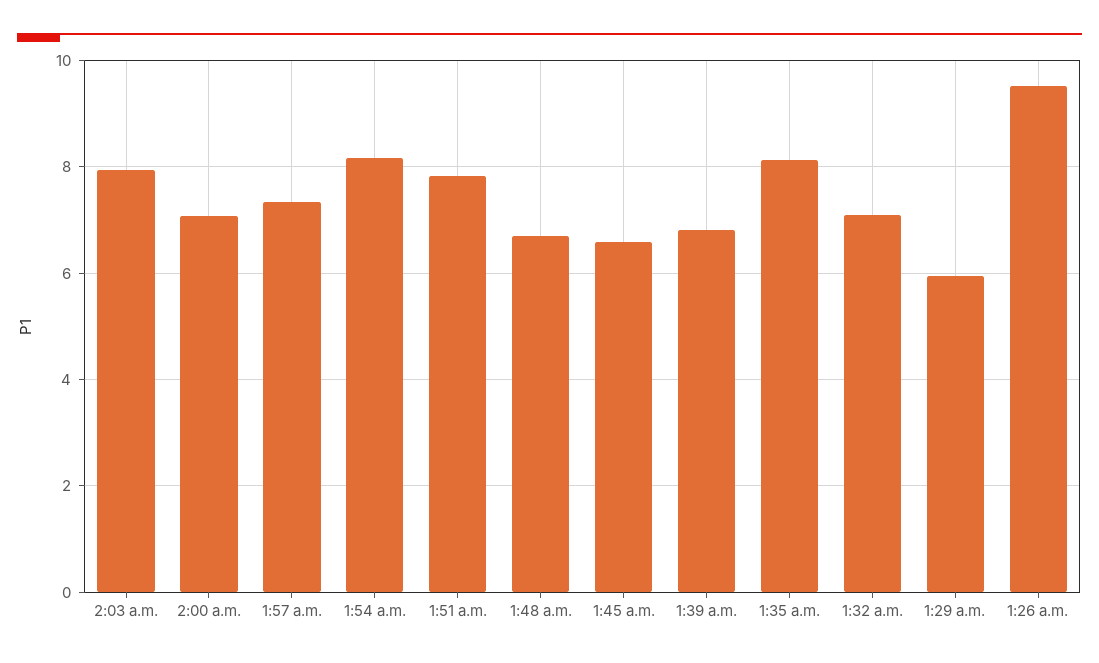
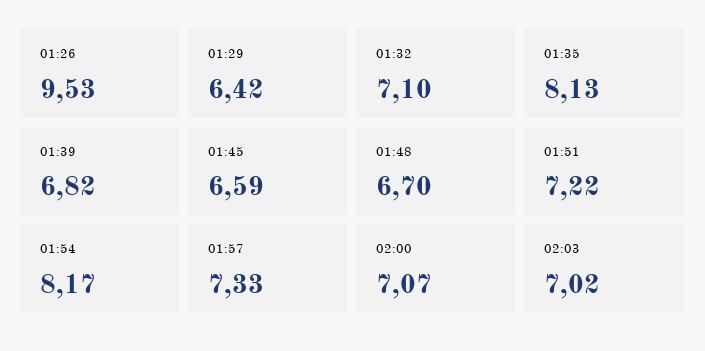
2:03 a.m.: 8 -> 7.02
1:51 a.m.: 7.8 -> 7.22
1:29 a.m.: 6 -> 6.42

